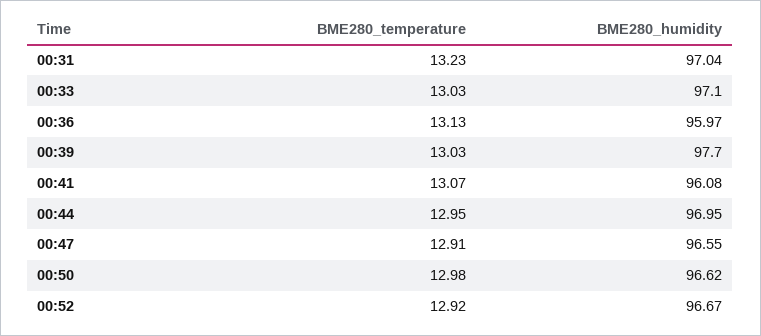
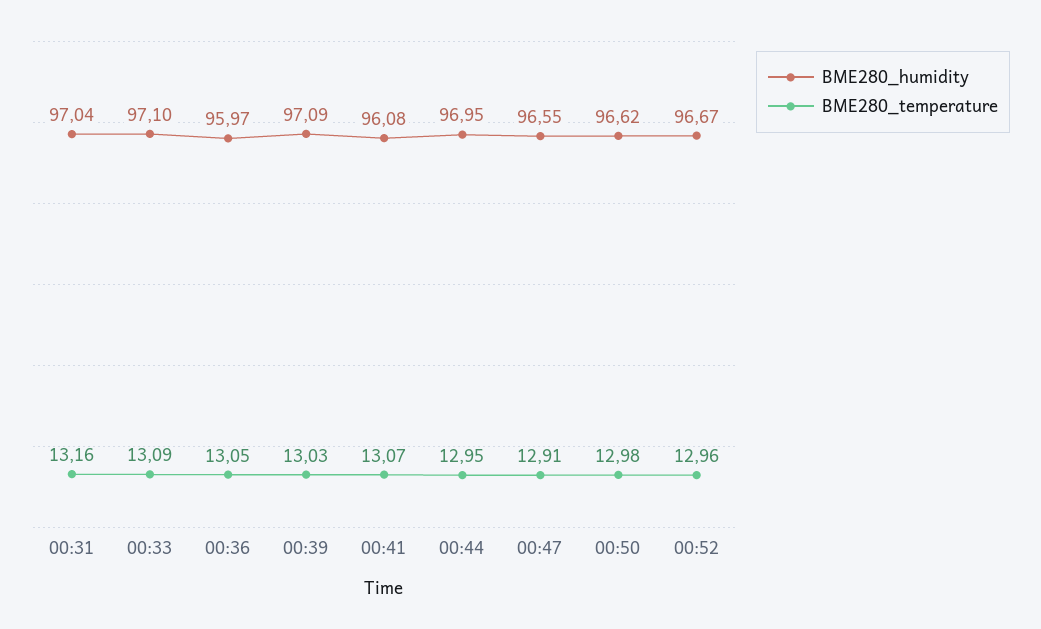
BME280_temperature, 00:31: 13.23 -> 13.16
BME280_temperature, 00:33: 13.03 -> 13.09
BME280_temperature, 00:36: 13.13 -> 13.05
BME280_humidity, 00:39: 97.7 -> 97.09
BME280_temperature, 00:52: 12.92 -> 12.96

